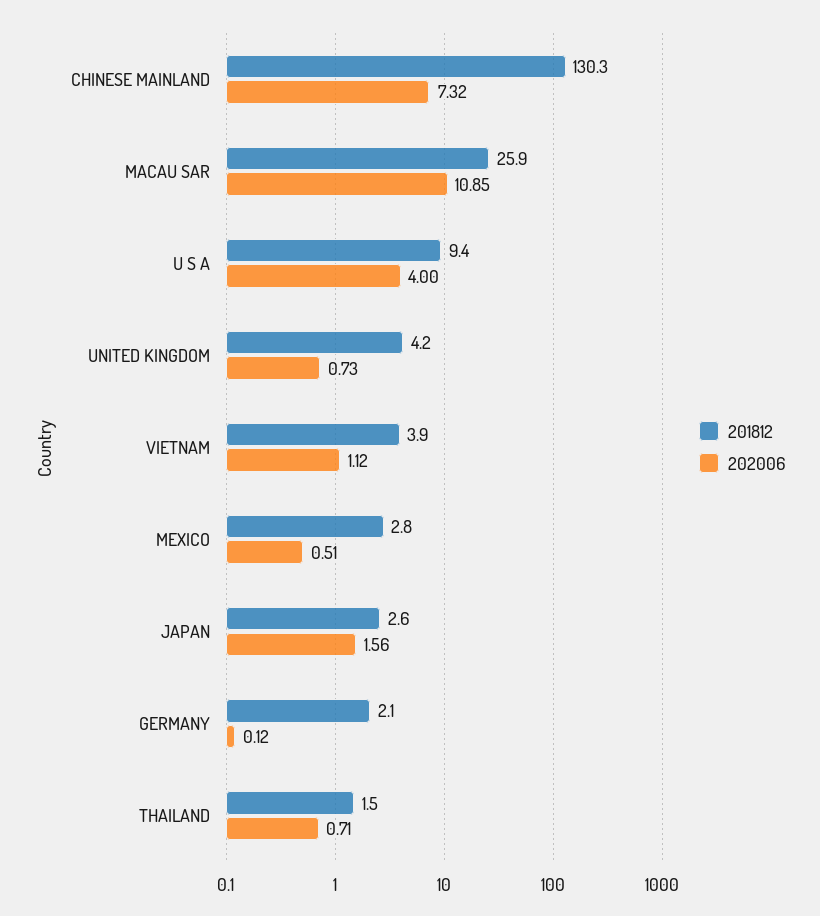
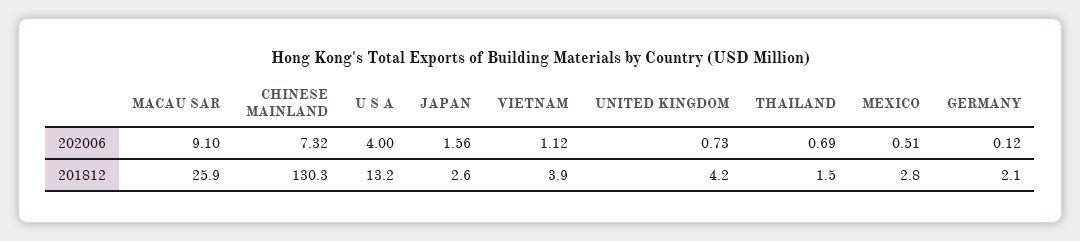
202006, MACAU SAR: 10.85 -> 9.1
201812, U S A: 9.4 -> 13.2
202006, THAILAND: 0.71 -> 0.69

